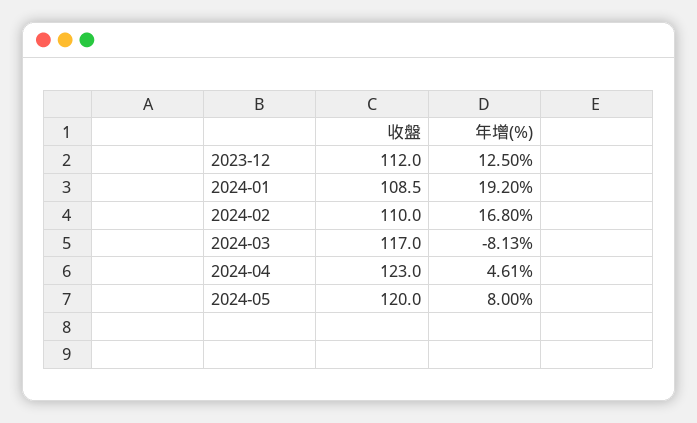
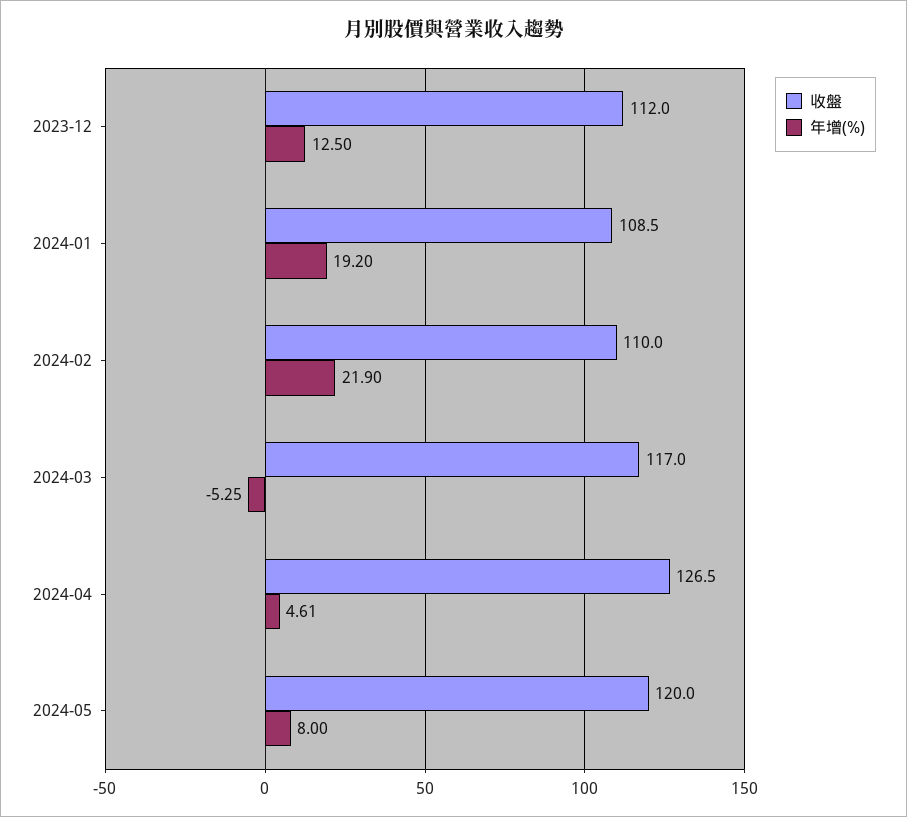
年增(%), 2024-02: 16.8 -> 21.9
年增(%), 2024-03: -8.13 -> -5.25
收盤, 2024-04: 123 -> 126.5

